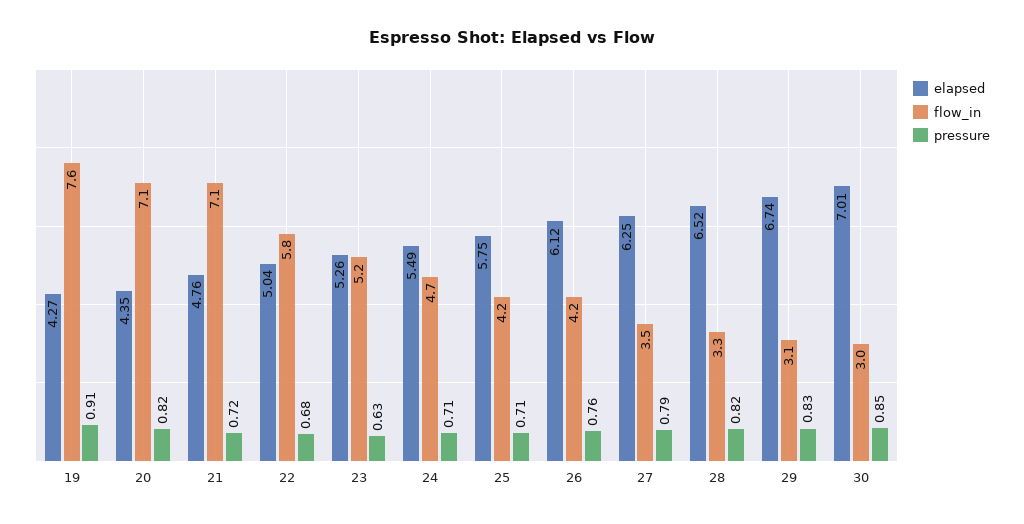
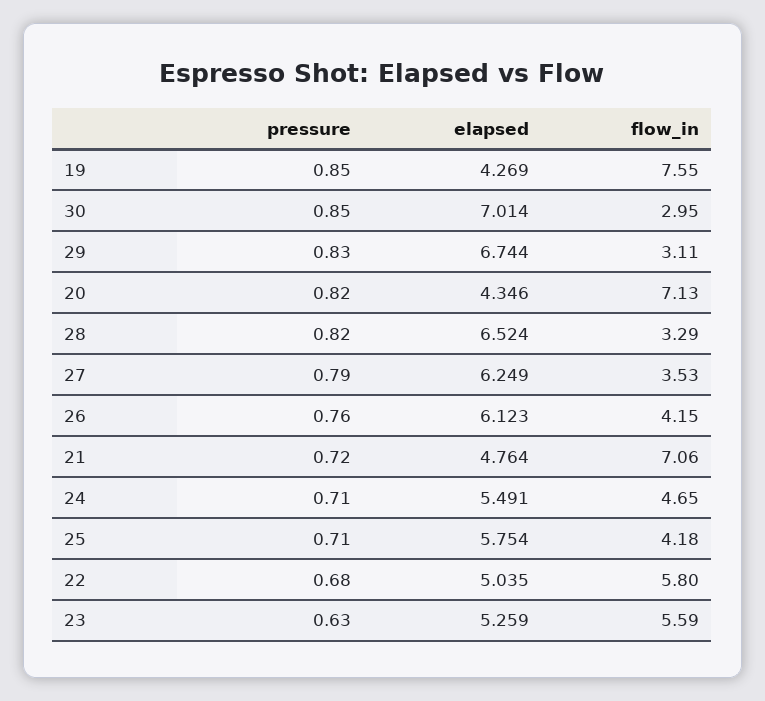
pressure, 19: 0.91 -> 0.85
flow_in, 23: 5.2 -> 5.59

